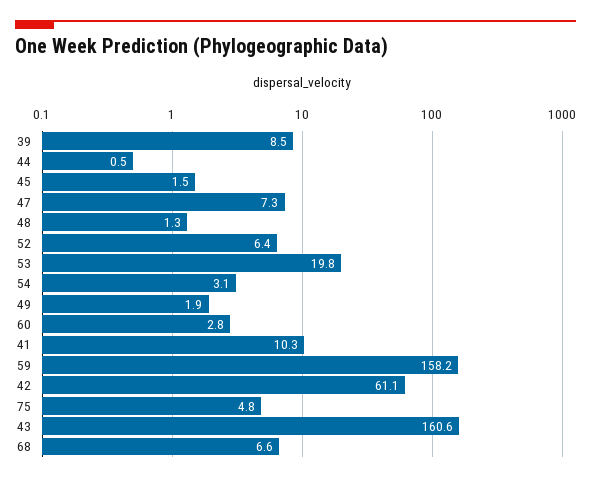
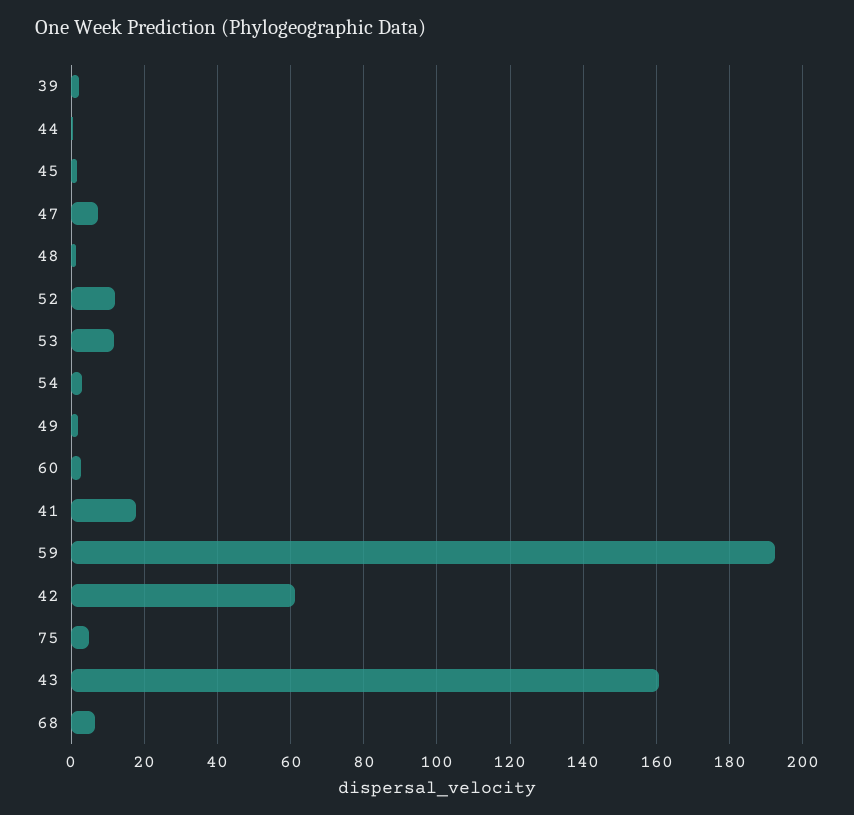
39: 8.5 -> 2
52: 6.4 -> 12
53: 19.8 -> 12
41: 10.3 -> 18
59: 158.2 -> 192

